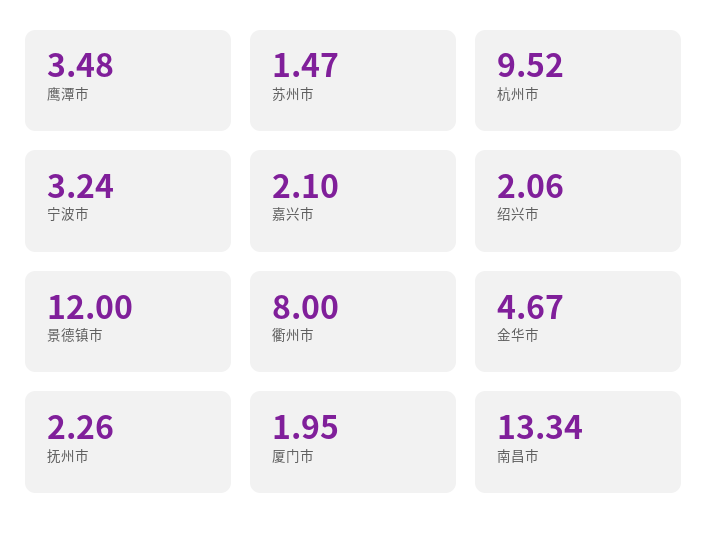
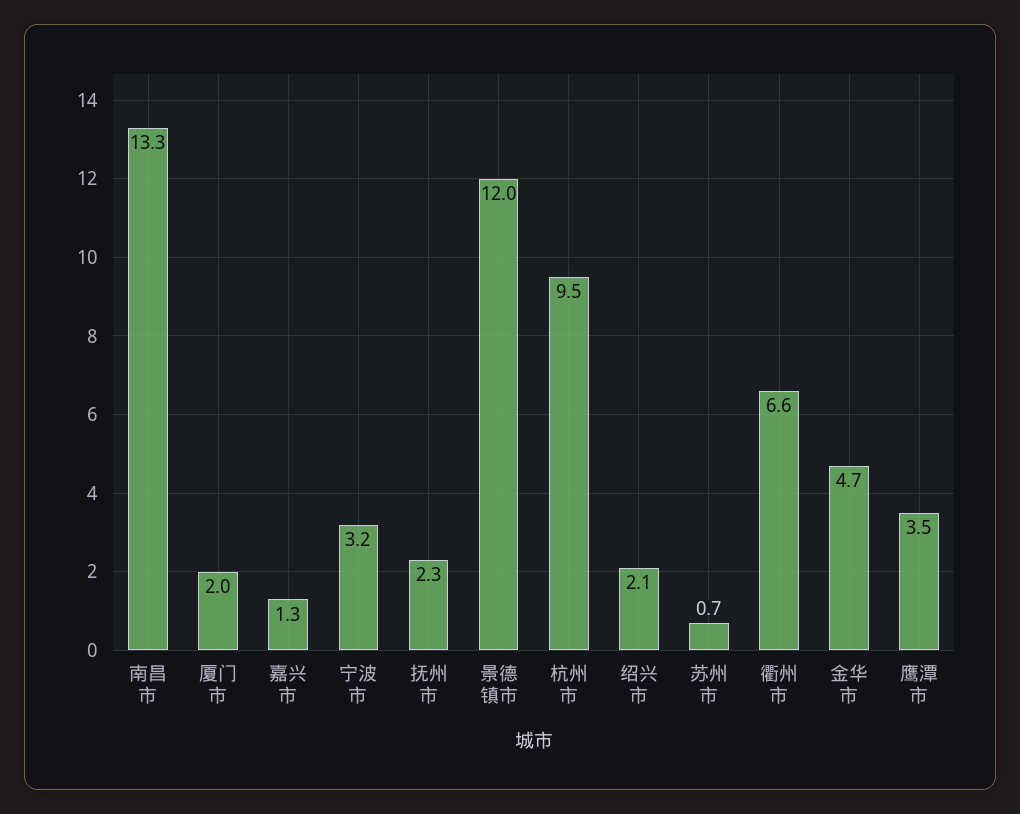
苏州市: 1.47 -> 0.7
嘉兴市: 2.1 -> 1.3
衢州市: 8 -> 6.6

